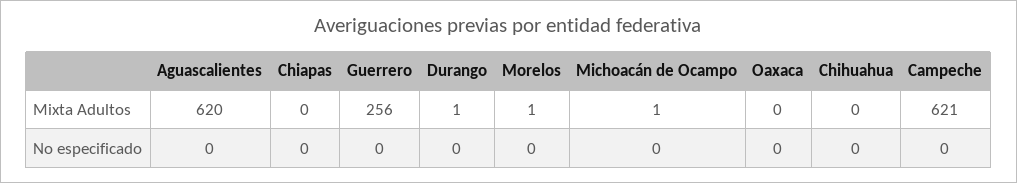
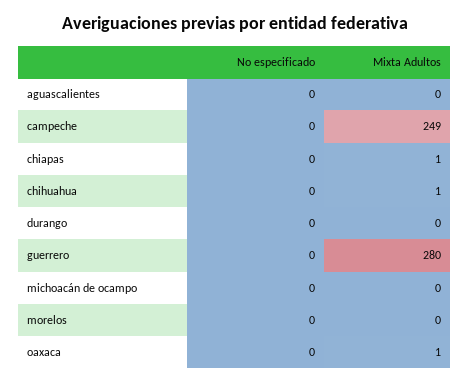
Aguascalientes, Mixta Adultos: 620 -> 0
Chiapas, Mixta Adultos: 0 -> 1
Guerrero, Mixta Adultos: 256 -> 280
Durango, Mixta Adultos: 1 -> 0
Morelos, Mixta Adultos: 1 -> 0
Michoacán de Ocampo, Mixta Adultos: 1 -> 0
Oaxaca, Mixta Adultos: 0 -> 1
Chihuahua, Mixta Adultos: 0 -> 1
Campeche, Mixta Adultos: 621 -> 249

